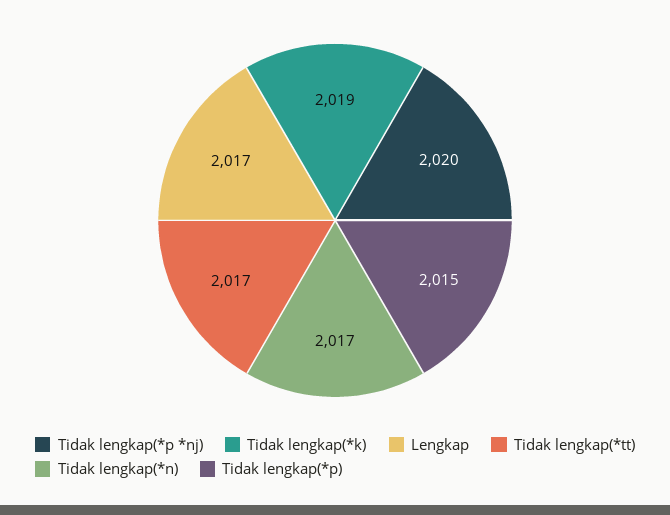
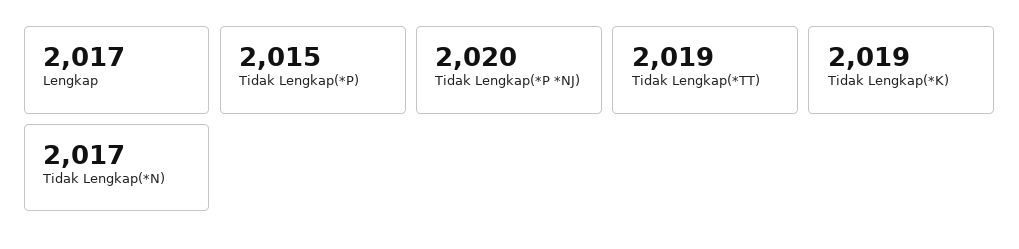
Tidak lengkap(*tt): 2017 -> 2019

